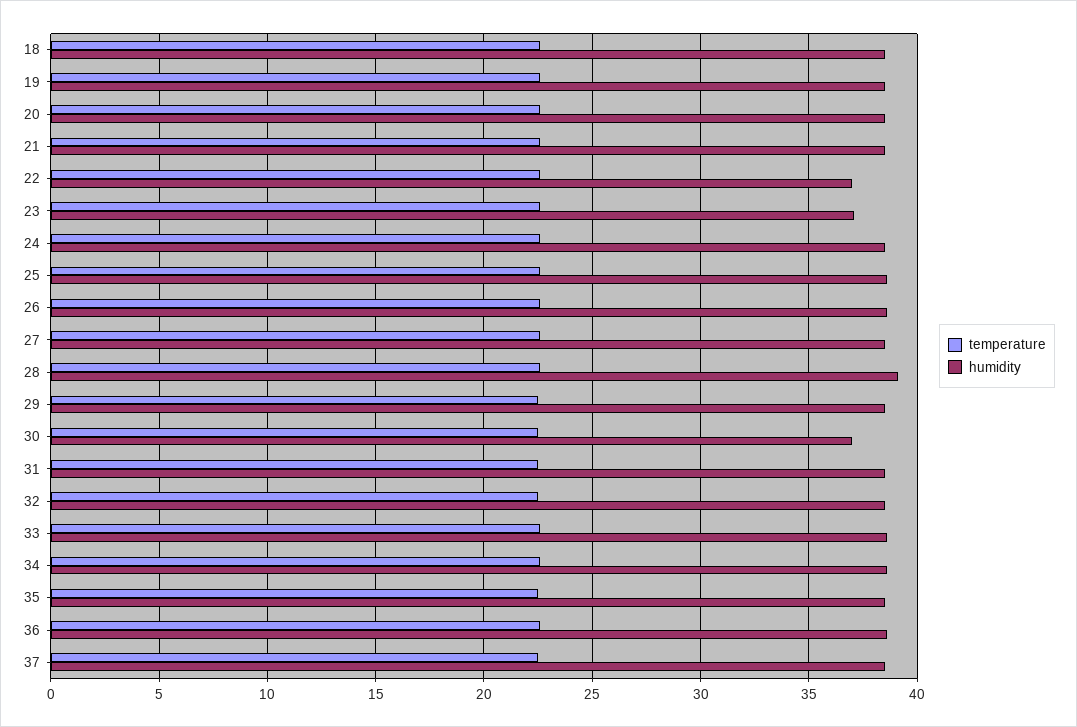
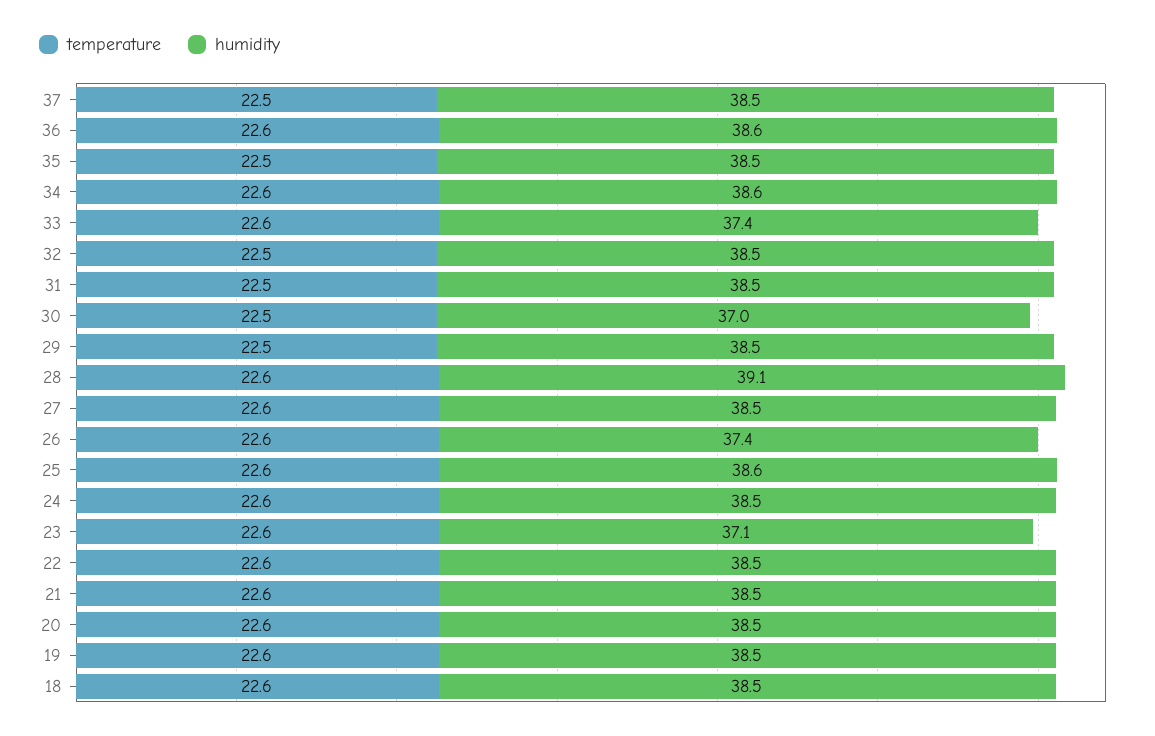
humidity, 22: 37 -> 38.5
humidity, 26: 38.5 -> 37.4
humidity, 33: 38.5 -> 37.4

